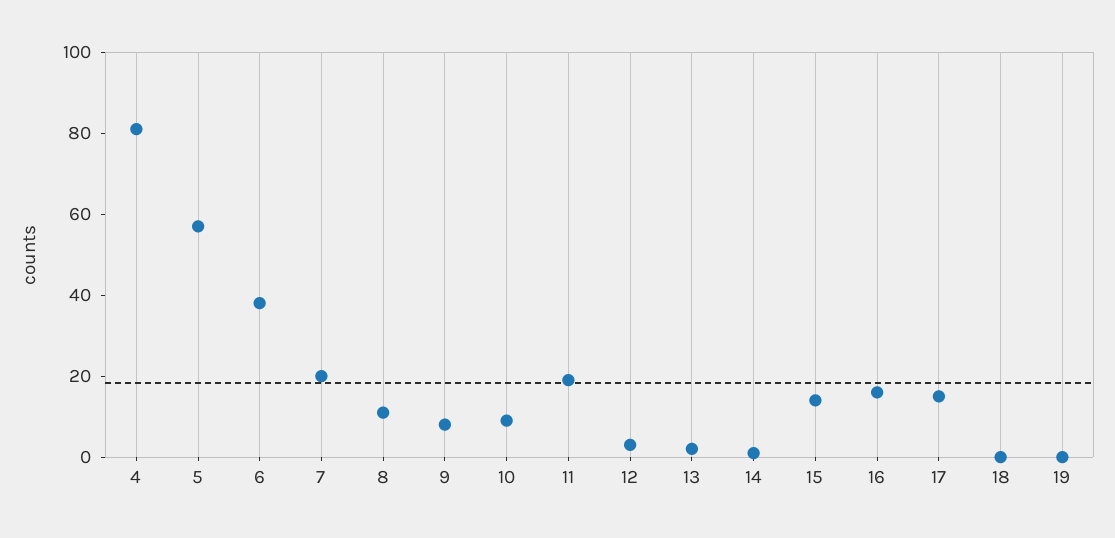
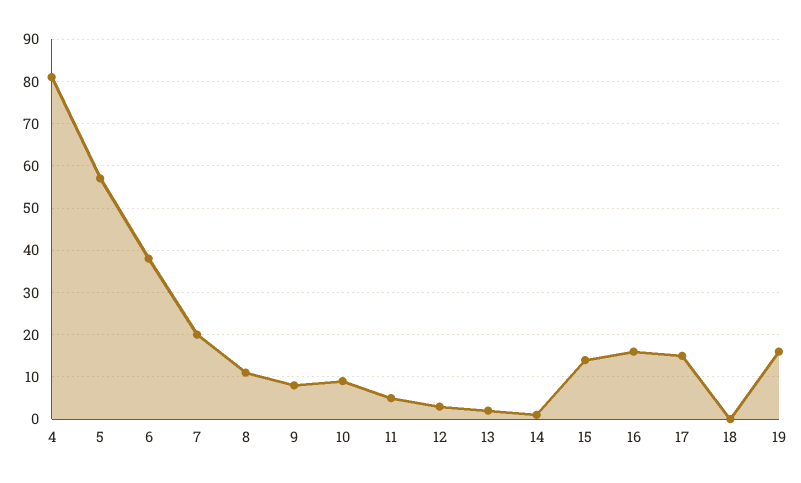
11: 20 -> 5
19: 0 -> 15

